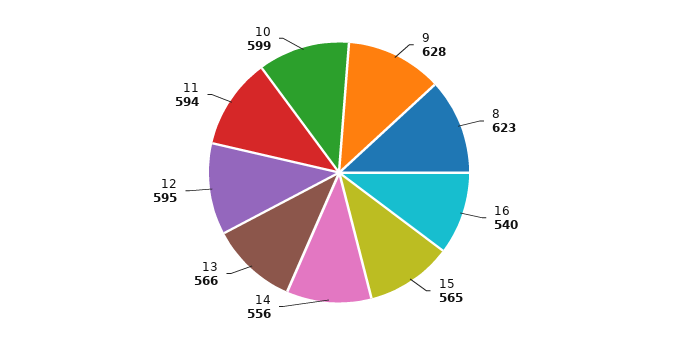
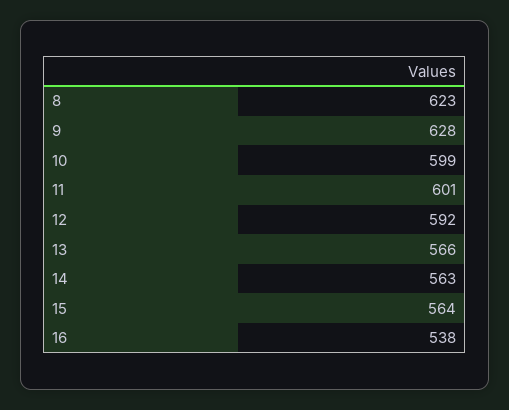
16: 540 -> 538
15: 565 -> 564
14: 556 -> 563
12: 595 -> 592
11: 594 -> 601

